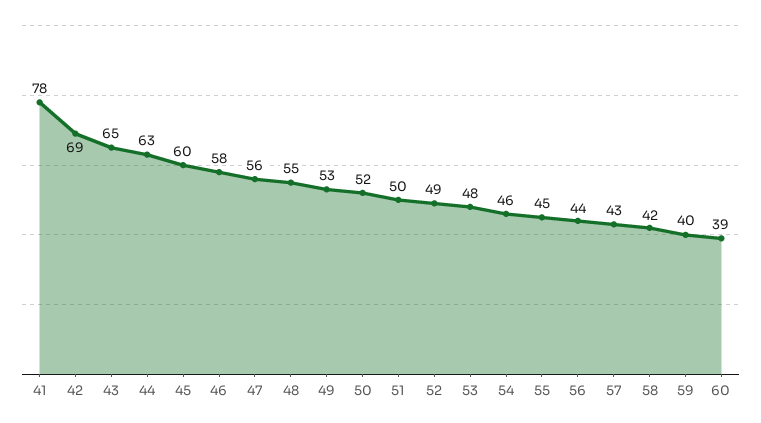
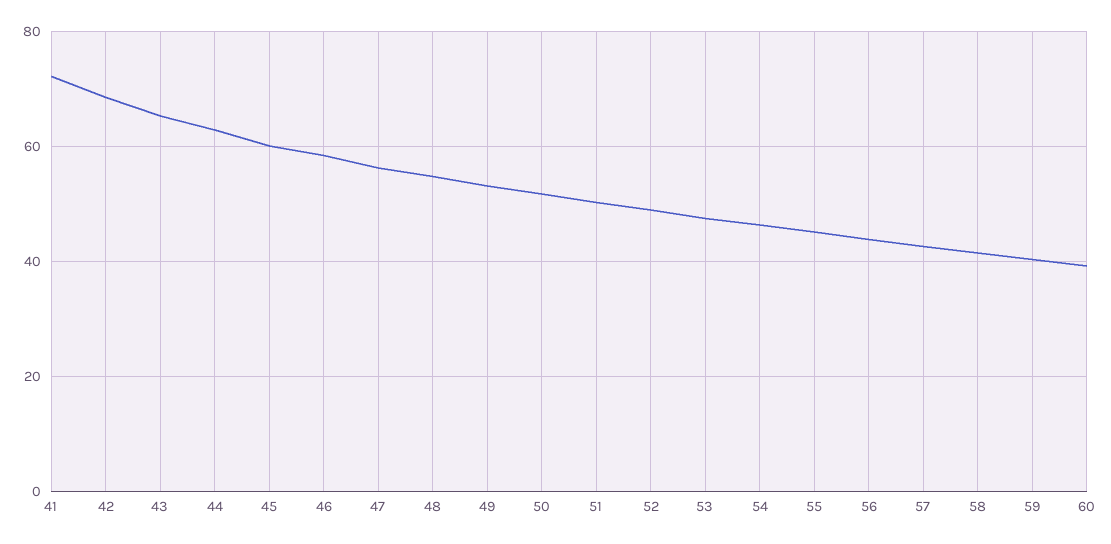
41: 78 -> 72

